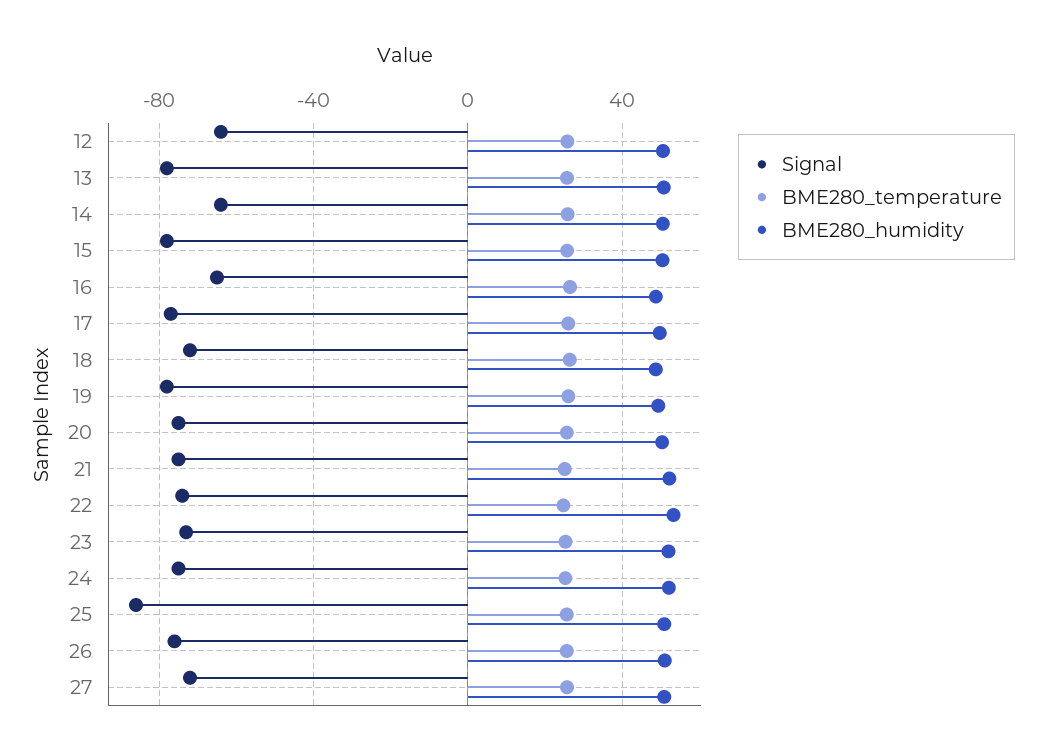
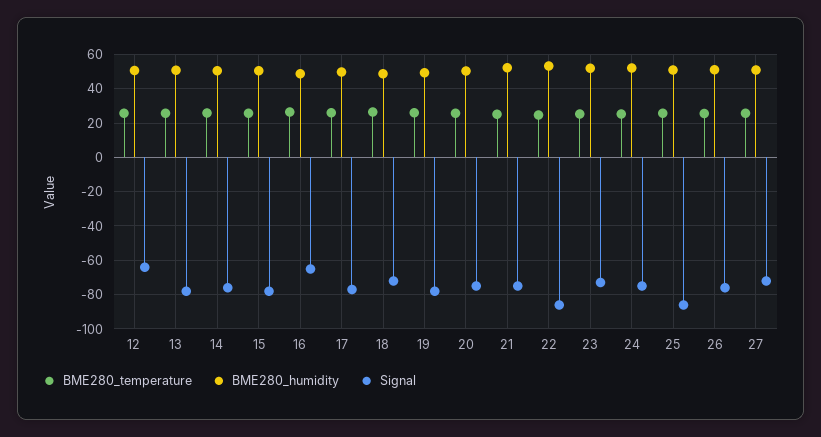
Signal, 14: -65 -> -75
Signal, 22: -75 -> -85

